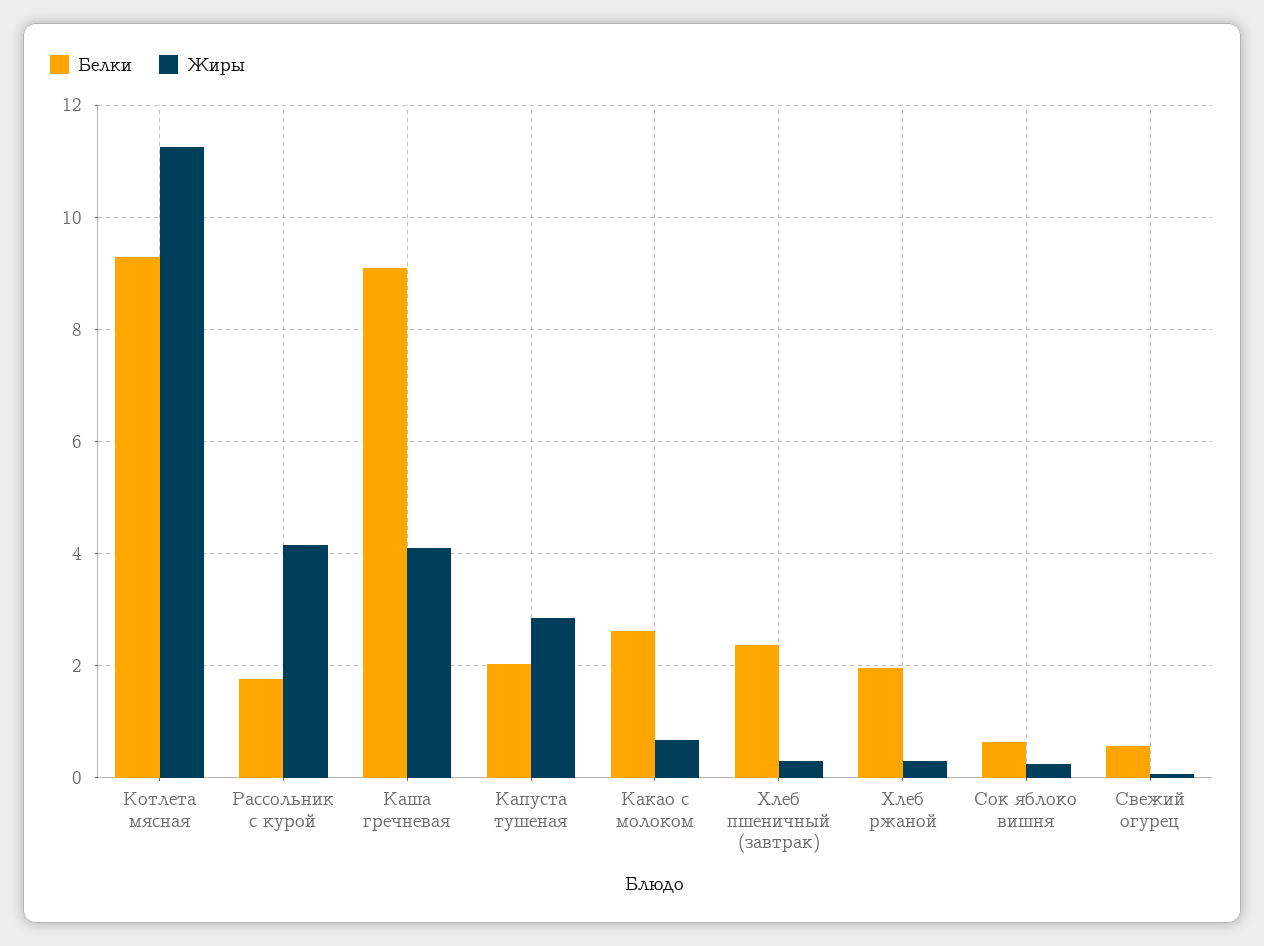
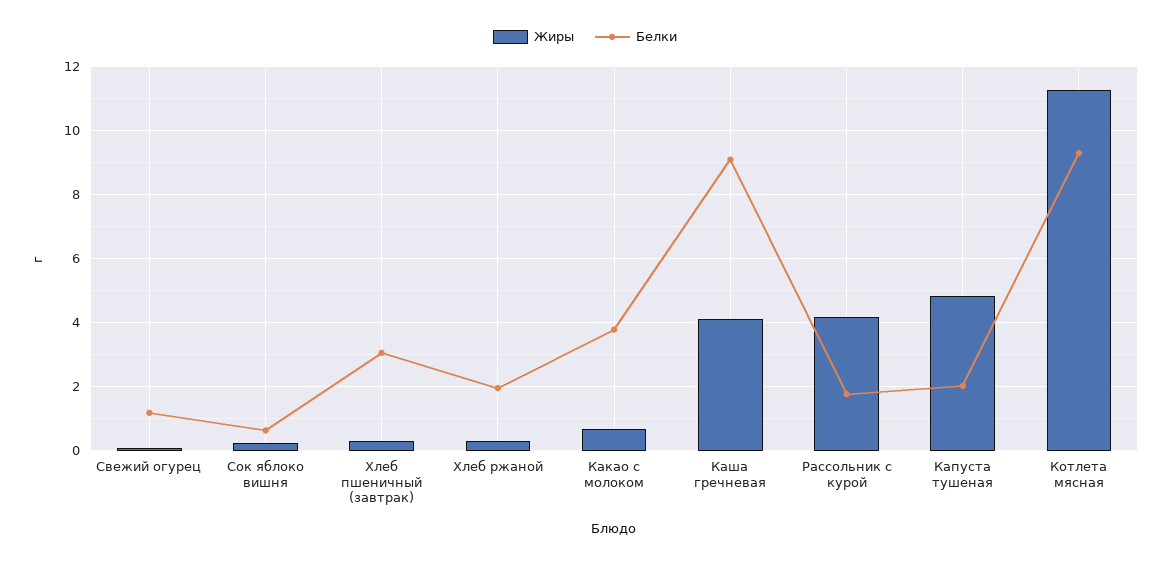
Жиры, Капуста тушеная: 2.8 -> 4.8
Белки, Какао с молоком: 2.6 -> 3.8
Белки, Хлеб пшеничный (завтрак): 2.4 -> 3
Белки, Свежий огурец: 0.6 -> 1.2

